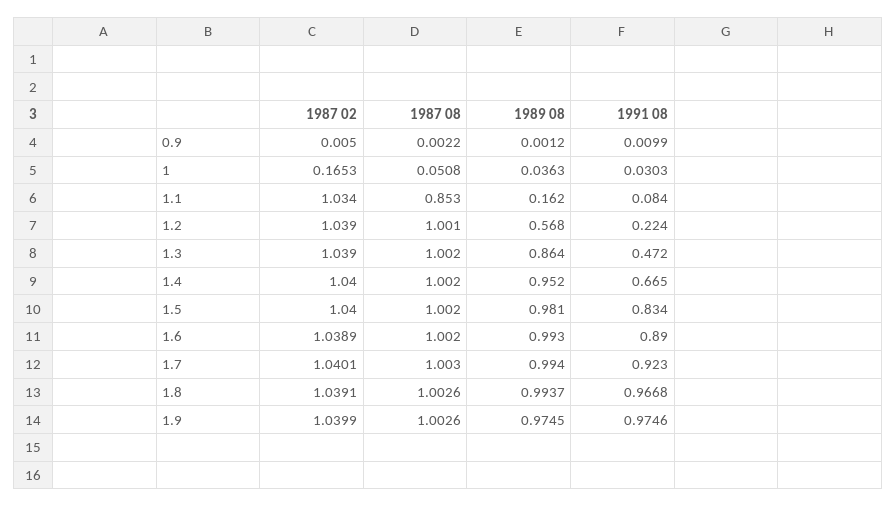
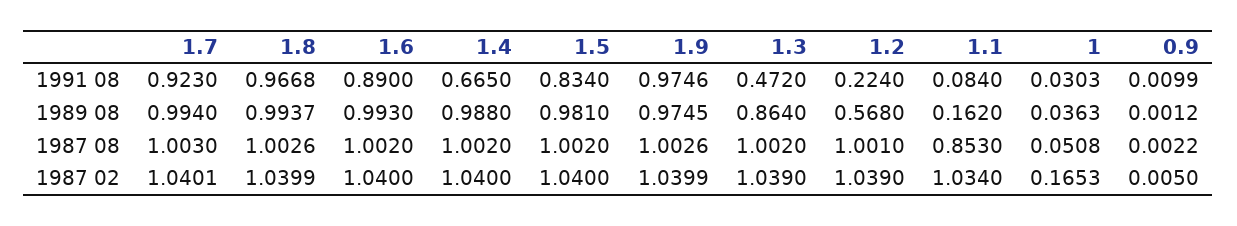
1989 08, 1.4: 0.952 -> 0.988
1987 02, 1.6: 1.0389 -> 1.04
1987 02, 1.8: 1.0391 -> 1.0399

